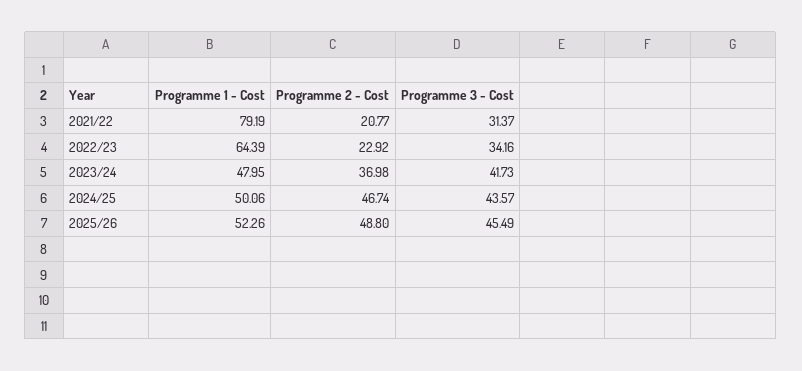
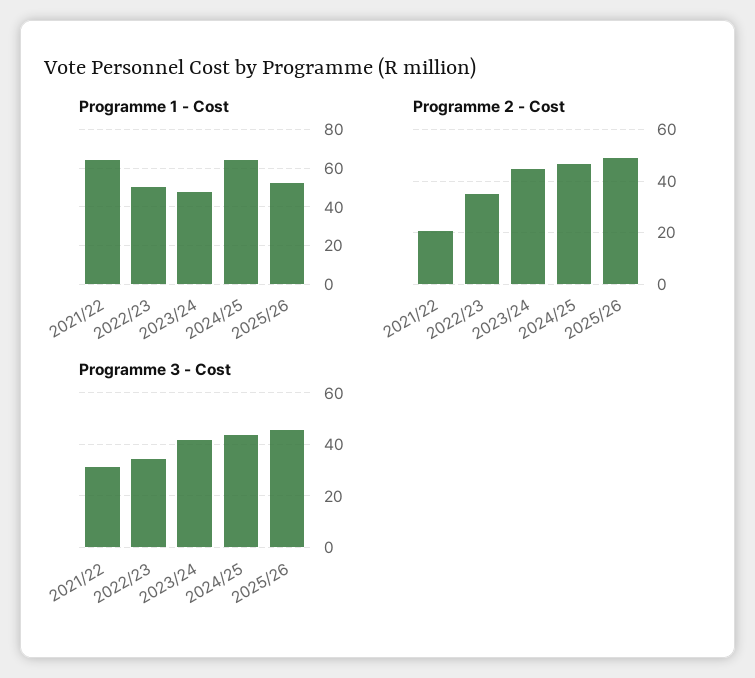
Programme 1 - Cost, 2021/22: 79.19 -> 65
Programme 1 - Cost, 2022/23: 64.39 -> 50
Programme 2 - Cost, 2022/23: 22.92 -> 35
Programme 2 - Cost, 2023/24: 36.98 -> 45
Programme 1 - Cost, 2024/25: 50.06 -> 65

